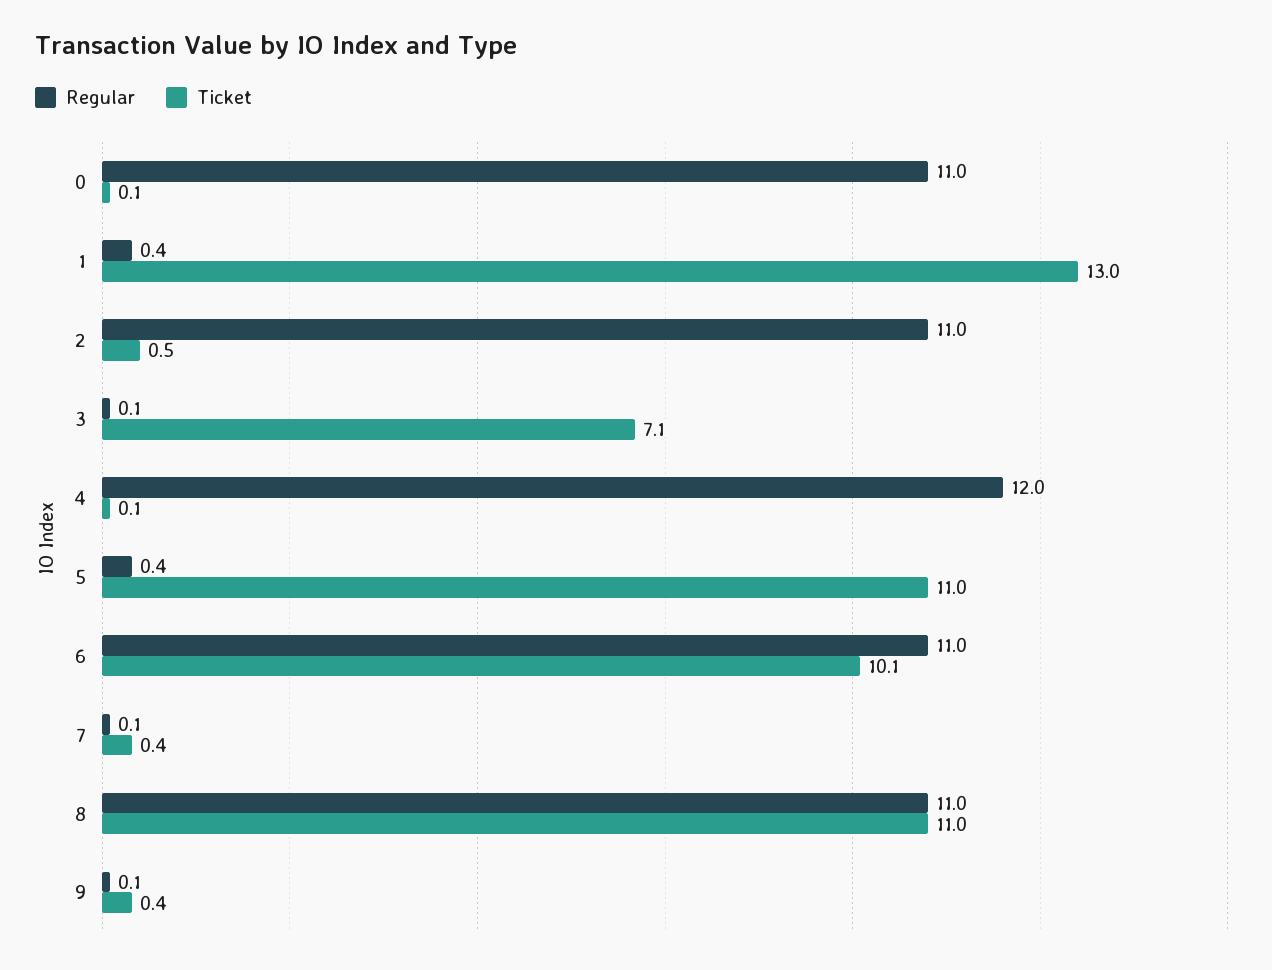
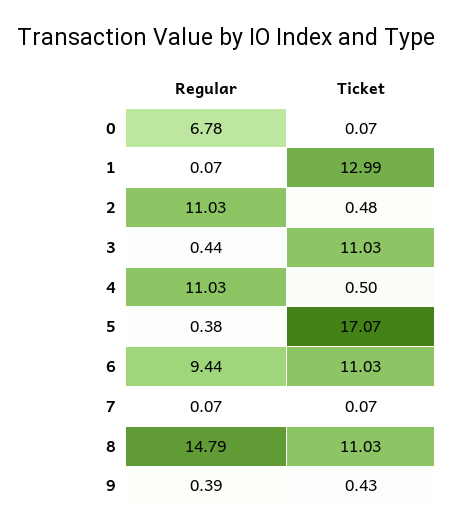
Regular, 0: 11 -> 6.78
Regular, 1: 0.4 -> 0.07
Regular, 3: 0.1 -> 0.44
Ticket, 3: 7.1 -> 11.03
Regular, 4: 12 -> 11.03
Ticket, 4: 0.1 -> 0.5
Ticket, 5: 11 -> 17.07
Regular, 6: 11 -> 9.44
Ticket, 6: 10.1 -> 11.03
Ticket, 7: 0.4 -> 0.07
Regular, 8: 11 -> 14.79
Regular, 9: 0.1 -> 0.39

